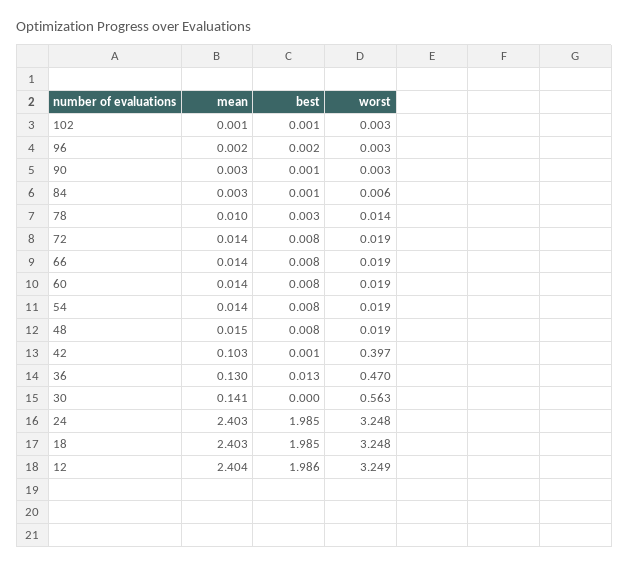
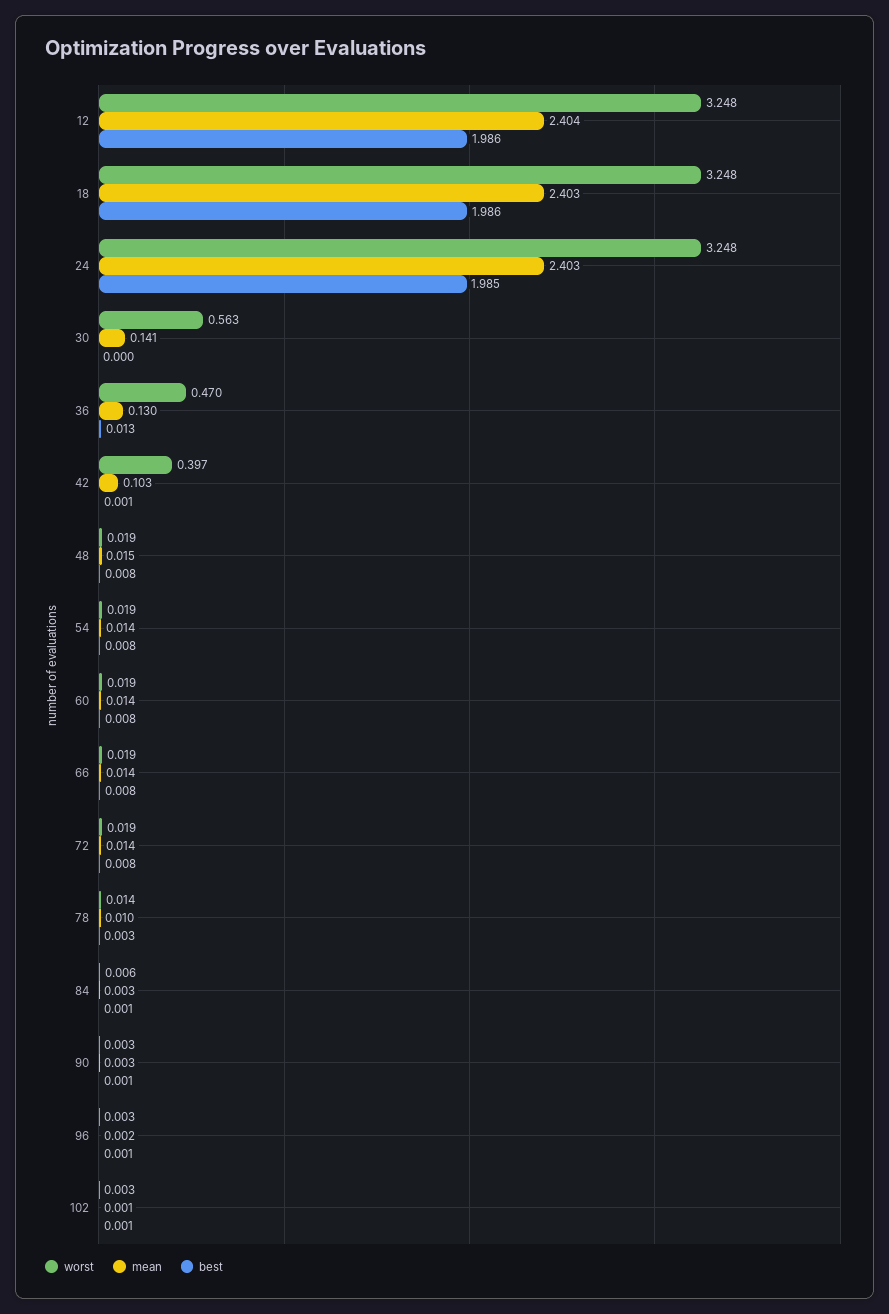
best, 96: 0.002 -> 0.001
best, 18: 1.985 -> 1.986
worst, 12: 3.249 -> 3.248

